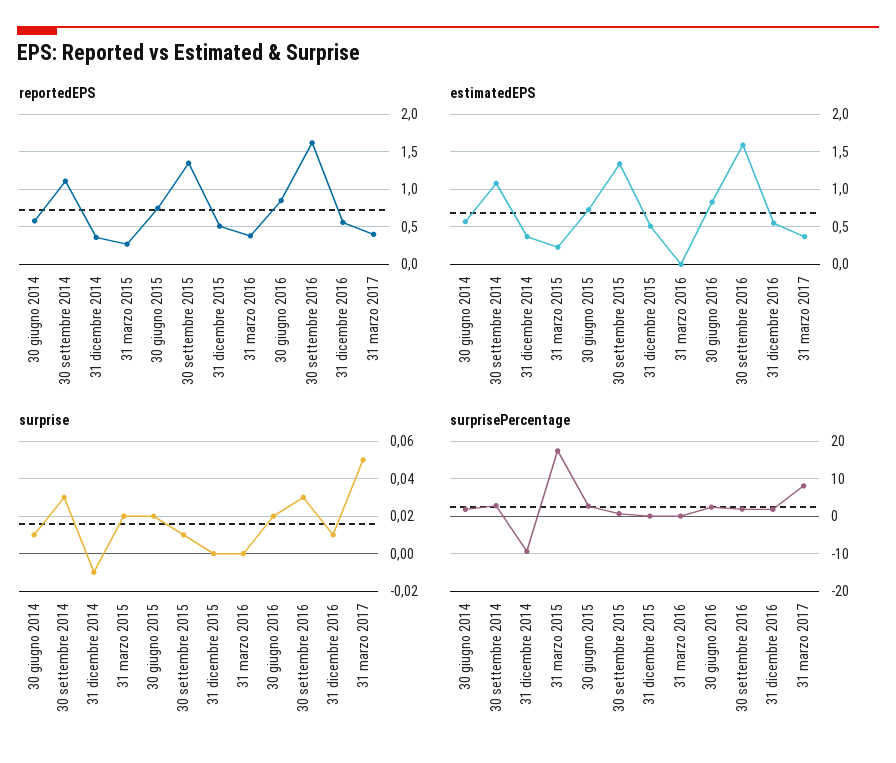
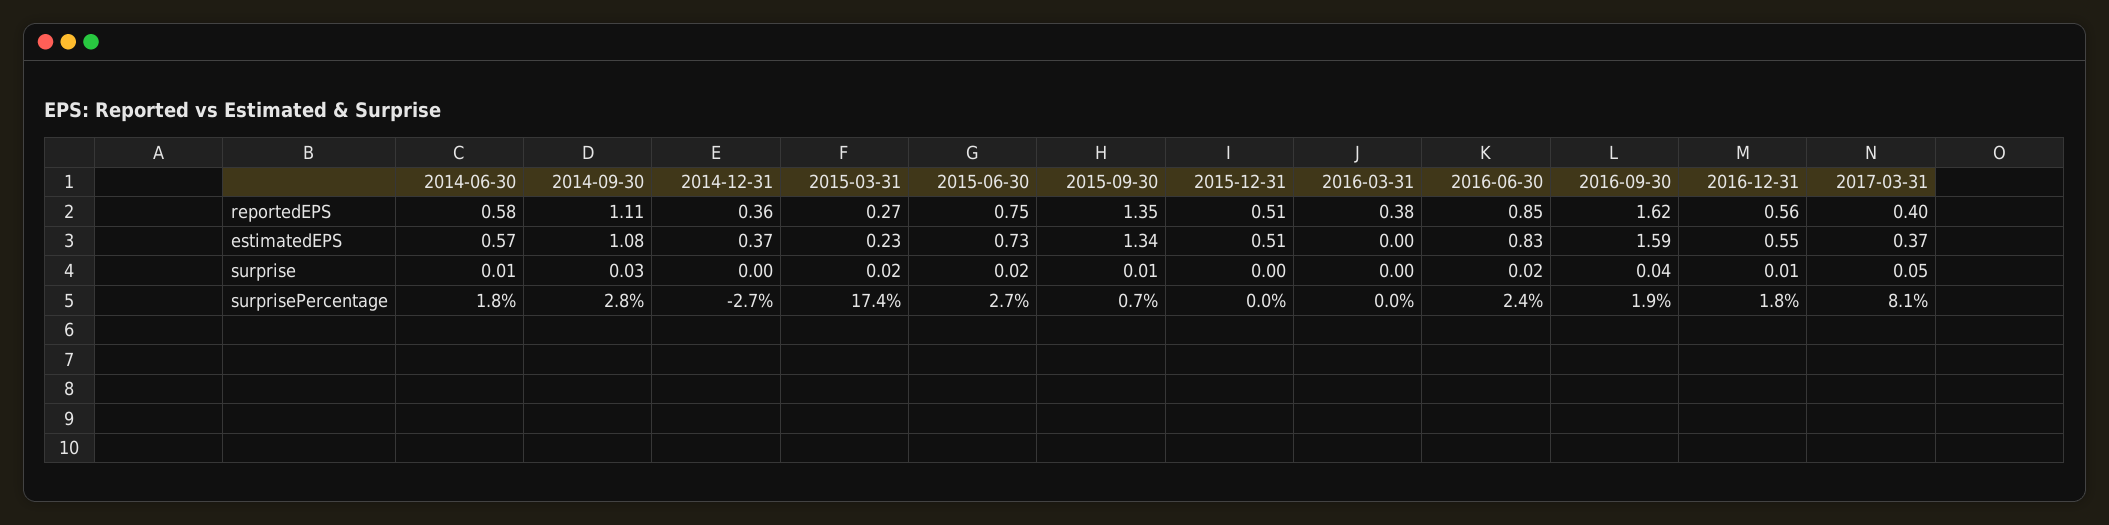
surprise, 31 dicembre 2014: -0.01 -> 0
surprise, 30 settembre 2016: 0.03 -> 0.04
surprisePercentage, 31 dicembre 2014: -10 -> -2.7

